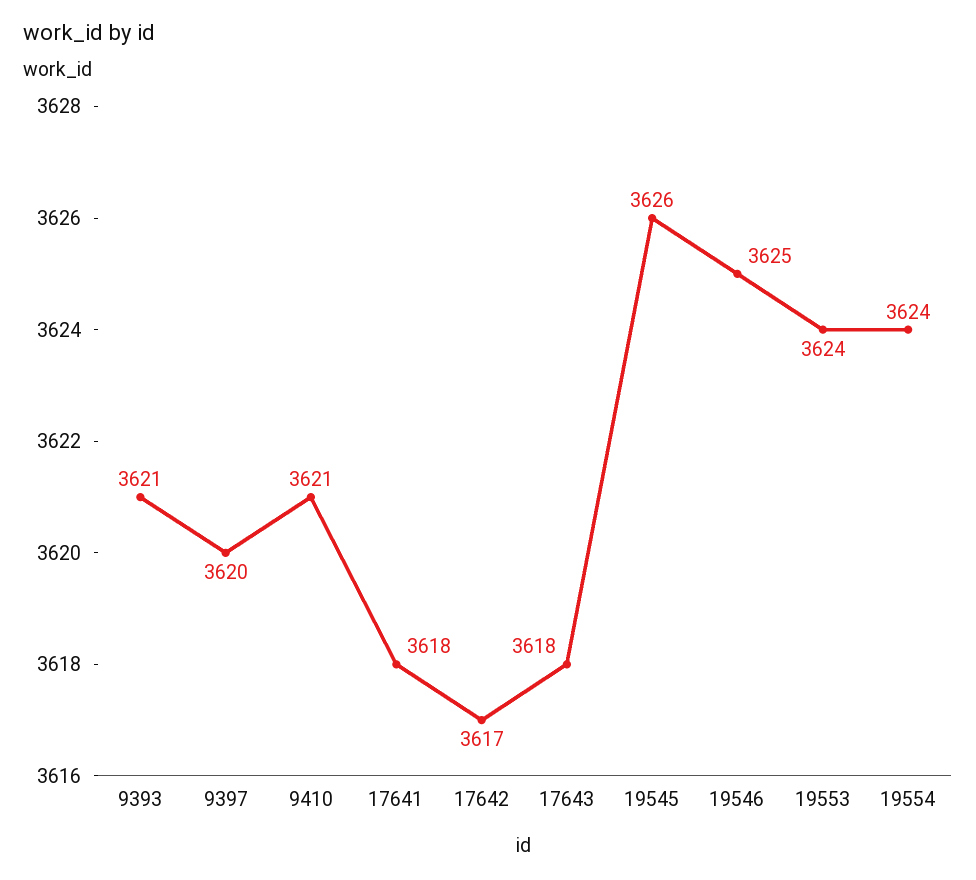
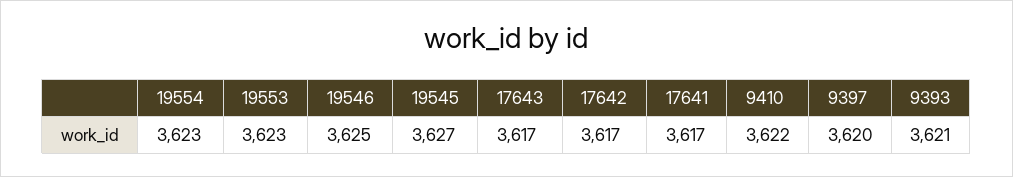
9410: 3621 -> 3622
17641: 3618 -> 3617
17643: 3618 -> 3617
19545: 3626 -> 3627
19553: 3624 -> 3623
19554: 3624 -> 3623

